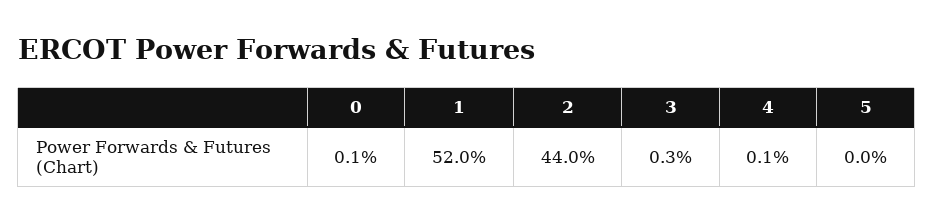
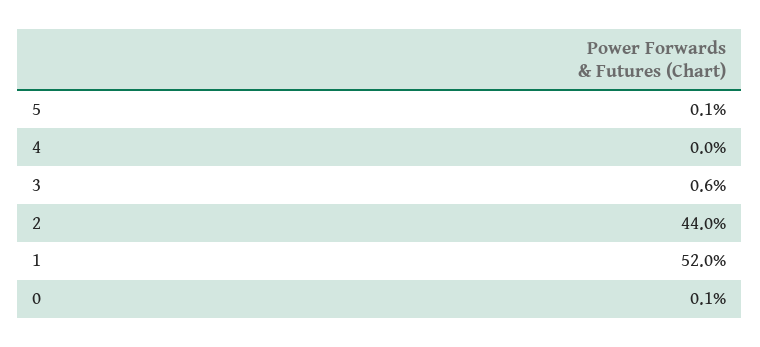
3: 0.3 -> 0.6
4: 0.1 -> 0
5: 0 -> 0.1

